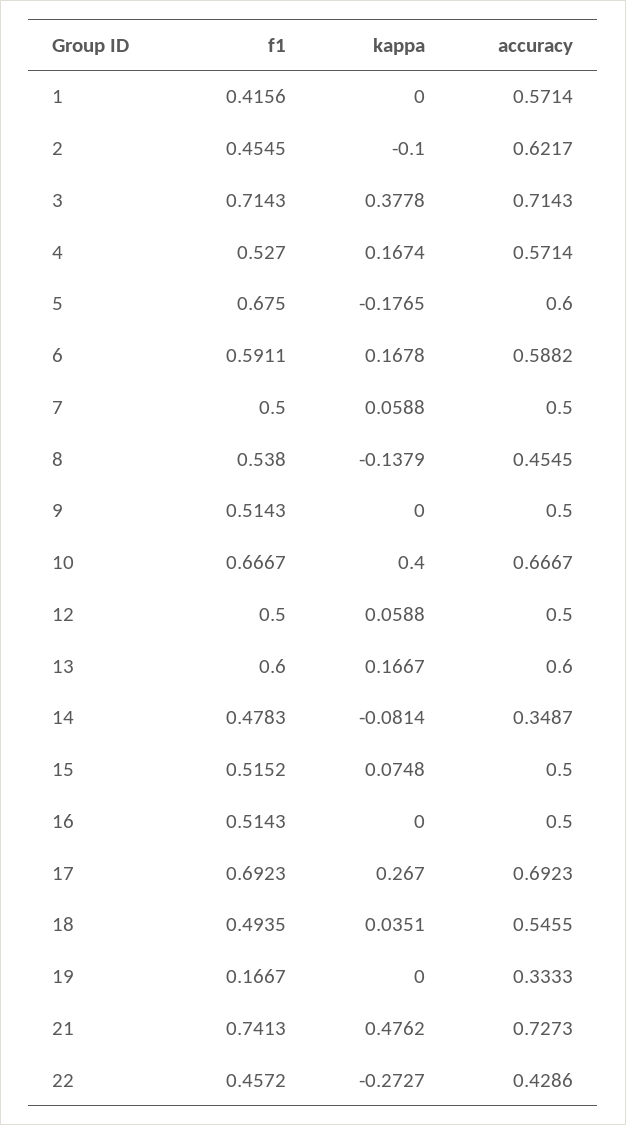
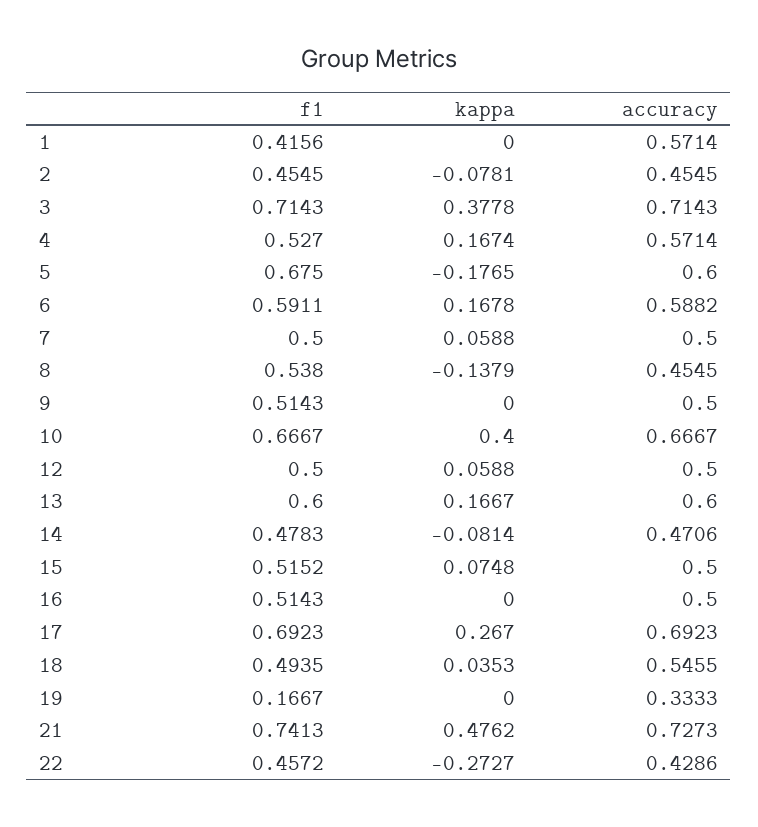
kappa, 2: -0.1 -> -0.0781
accuracy, 2: 0.6217 -> 0.4545
accuracy, 14: 0.3487 -> 0.4706
kappa, 18: 0.0351 -> 0.0353

